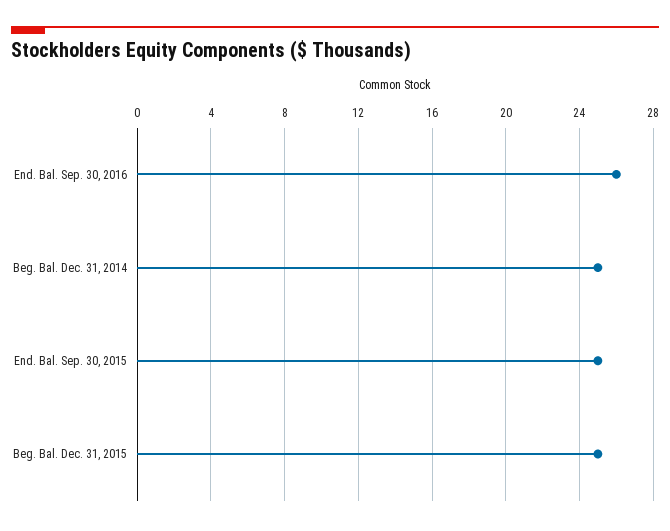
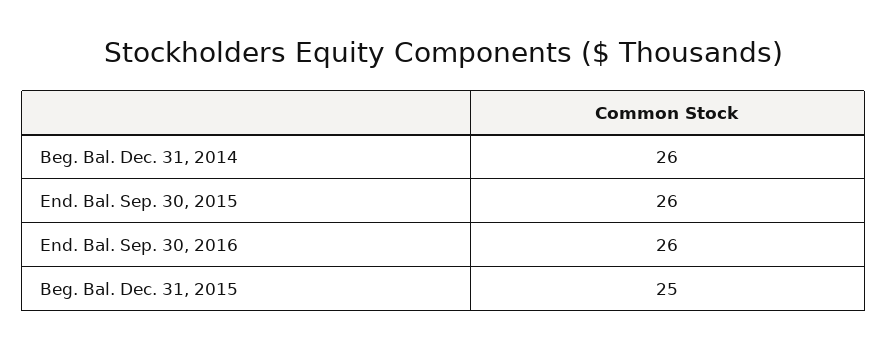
Beg. Bal. Dec. 31, 2014: 25 -> 26
End. Bal. Sep. 30, 2015: 25 -> 26

